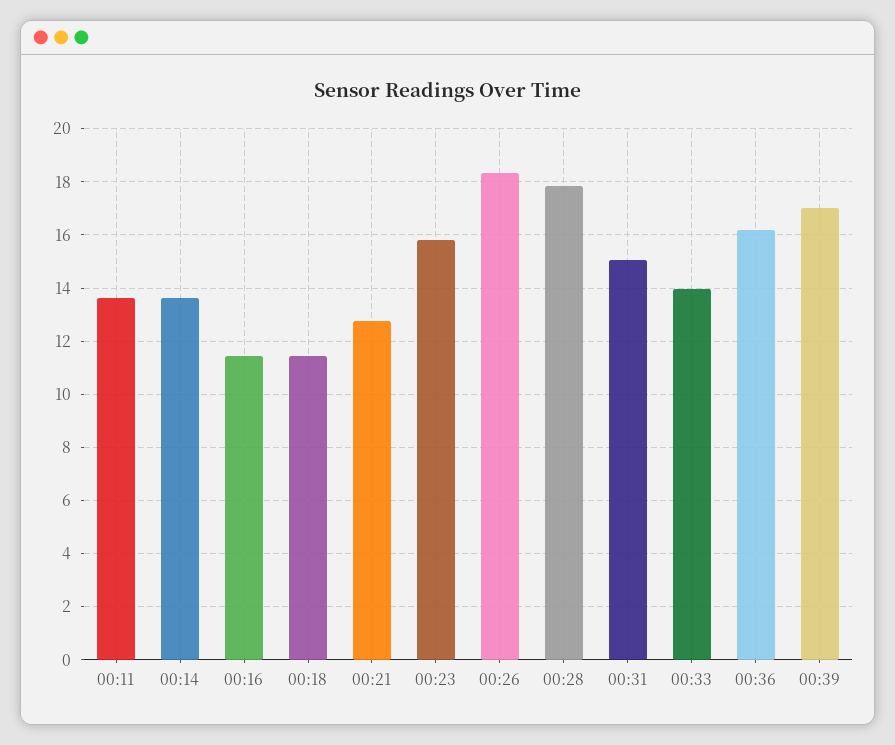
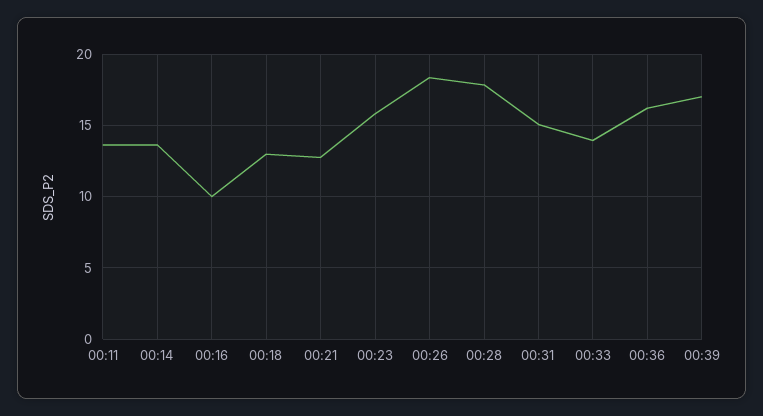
00:16: 11.5 -> 10
00:18: 11.5 -> 13

